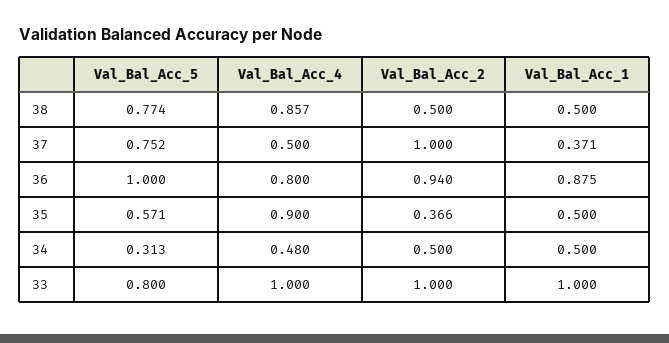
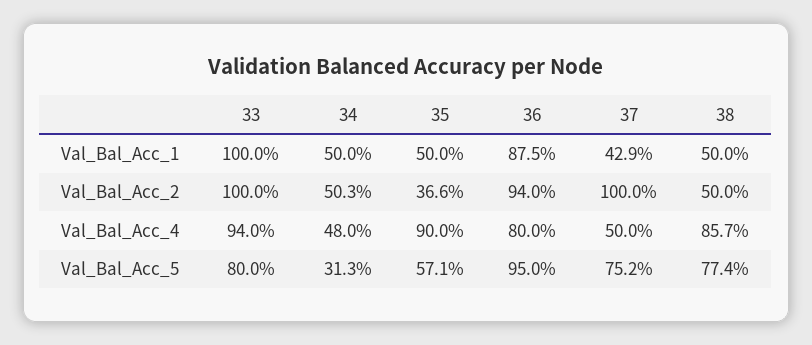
Val_Bal_Acc_1, 37: 0.371 -> 0.429
Val_Bal_Acc_5, 36: 1 -> 0.95
Val_Bal_Acc_2, 34: 0.5 -> 0.503
Val_Bal_Acc_4, 33: 1 -> 0.94

